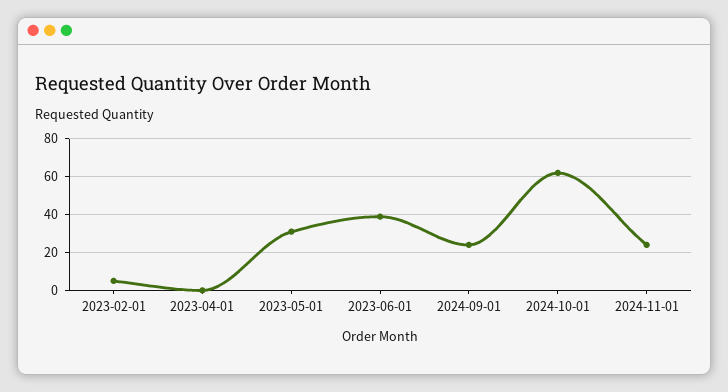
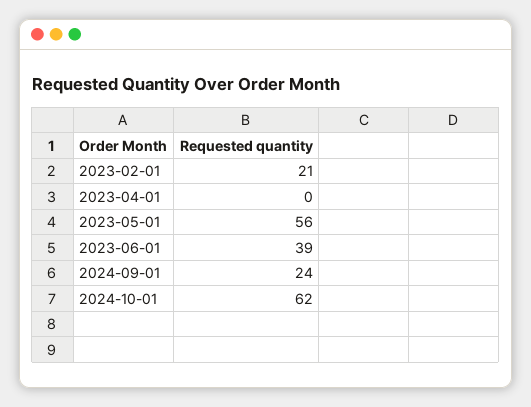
2023-02-01: 5 -> 21
2023-05-01: 30 -> 56
2024-11-01: 25 -> none

